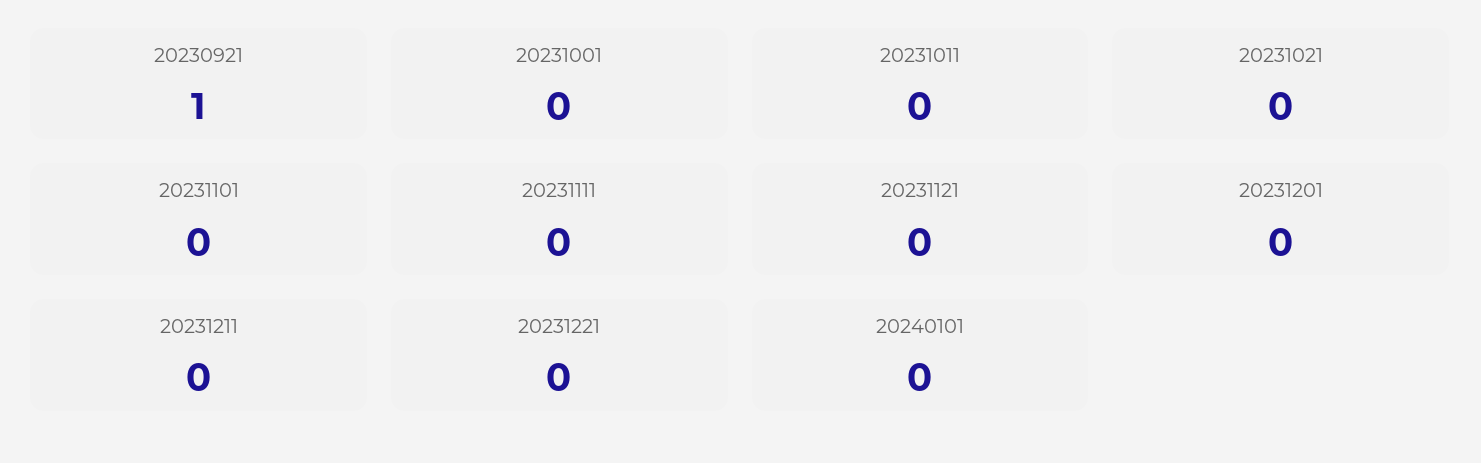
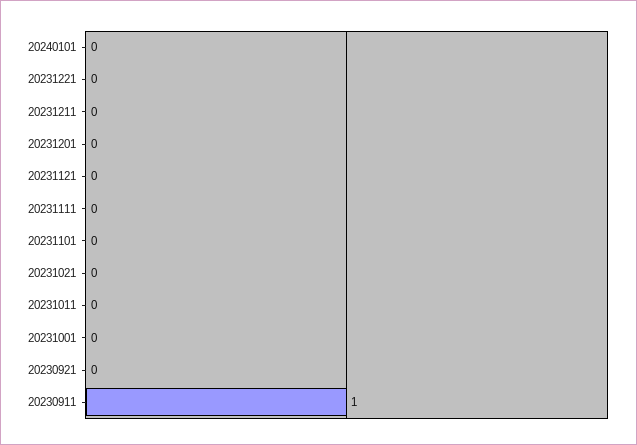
20230921: 1 -> 0
20230911: none -> 1

